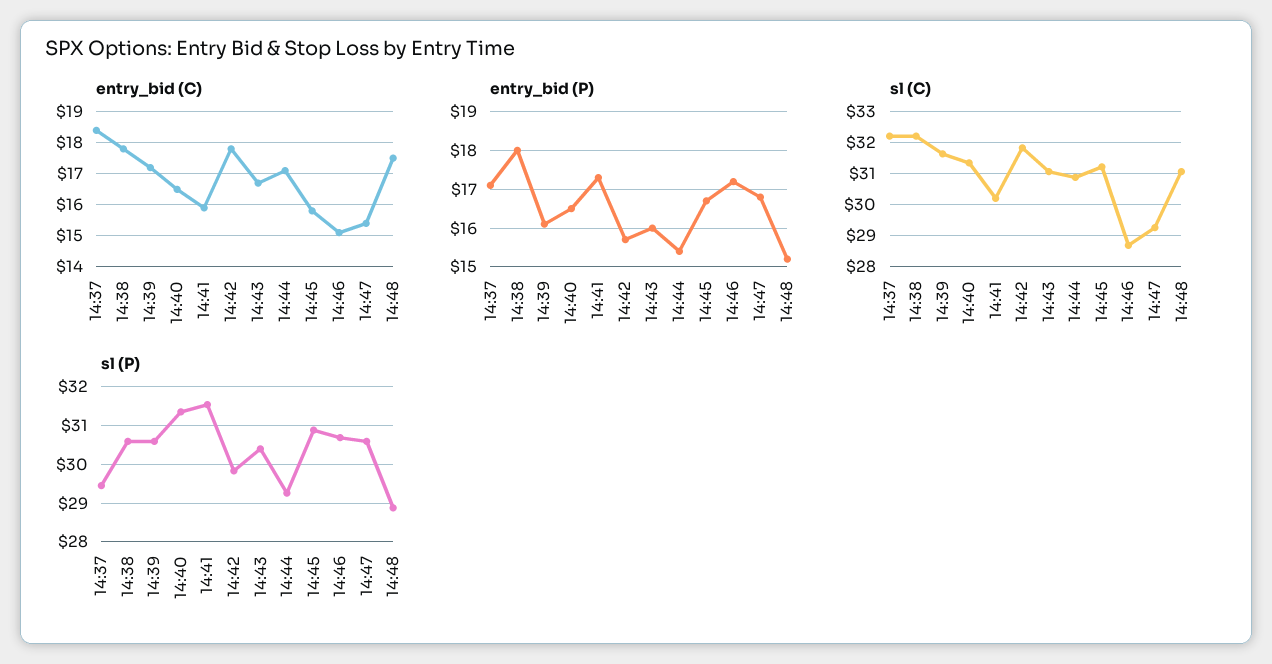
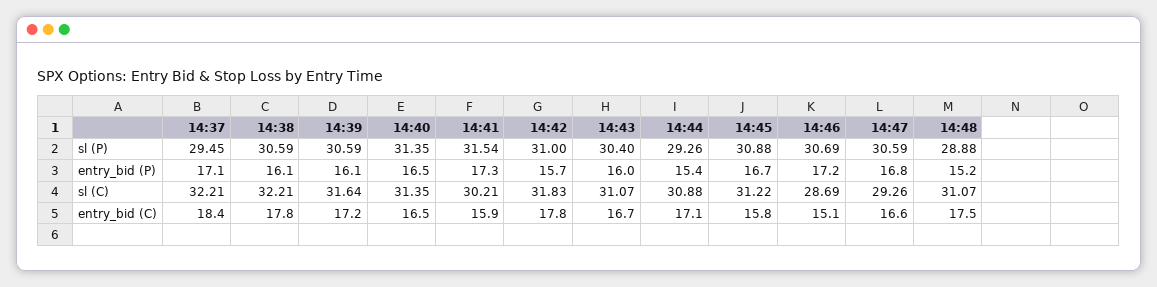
entry_bid (C), 14:47: 15.5 -> 16.6
entry_bid (P), 14:38: 18 -> 16.1
sl (P), 14:42: 29.8 -> 31

